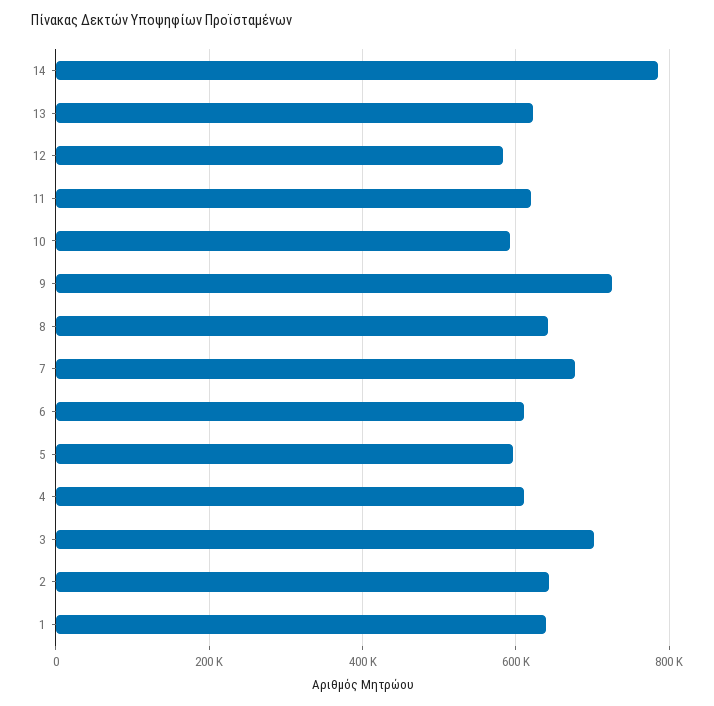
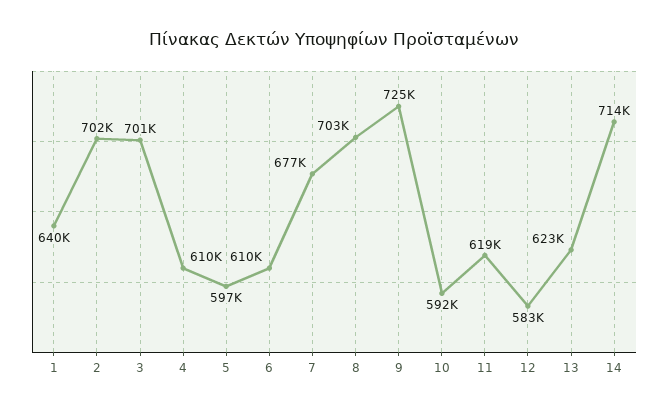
14: 780000 -> 714000
8: 640000 -> 703000
2: 640000 -> 702000

